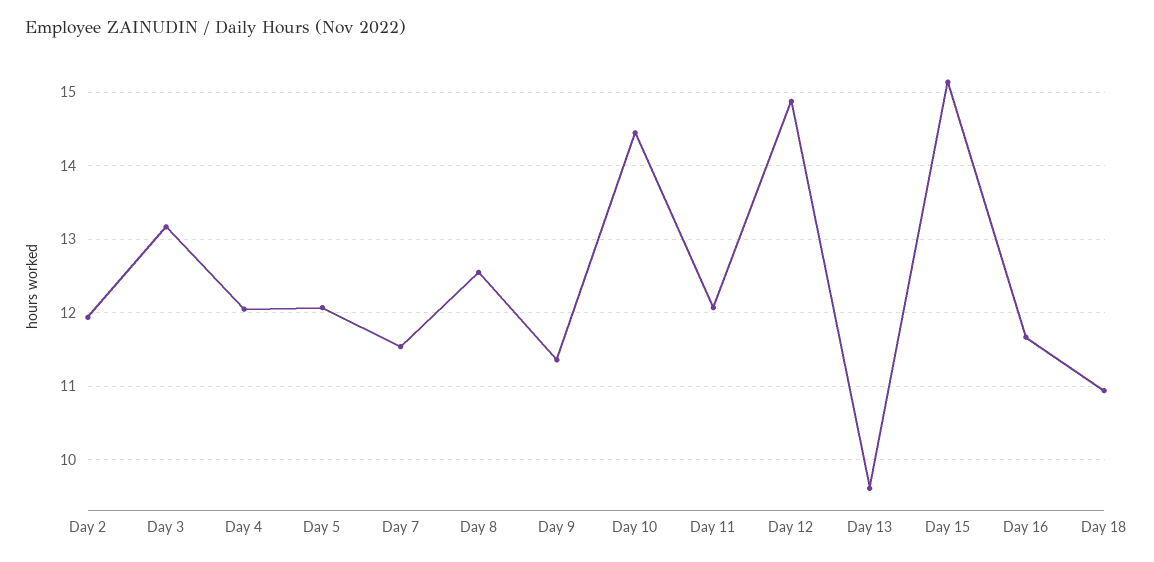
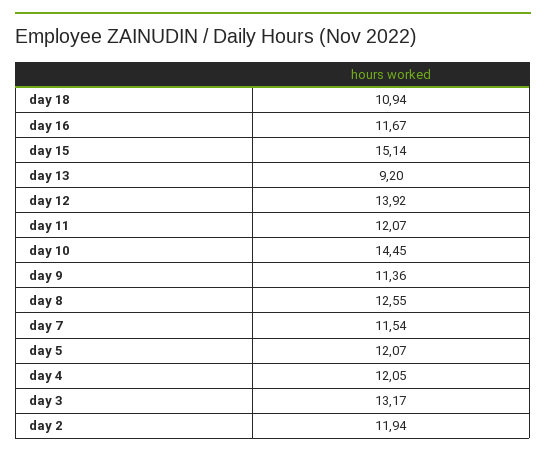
Day 12: 14.9 -> 13.92
Day 13: 9.6 -> 9.2

